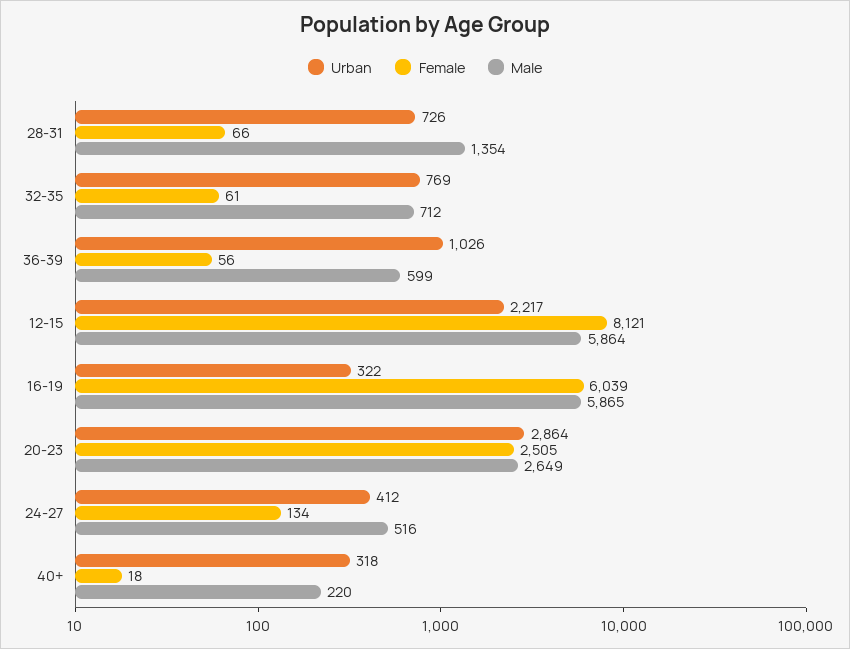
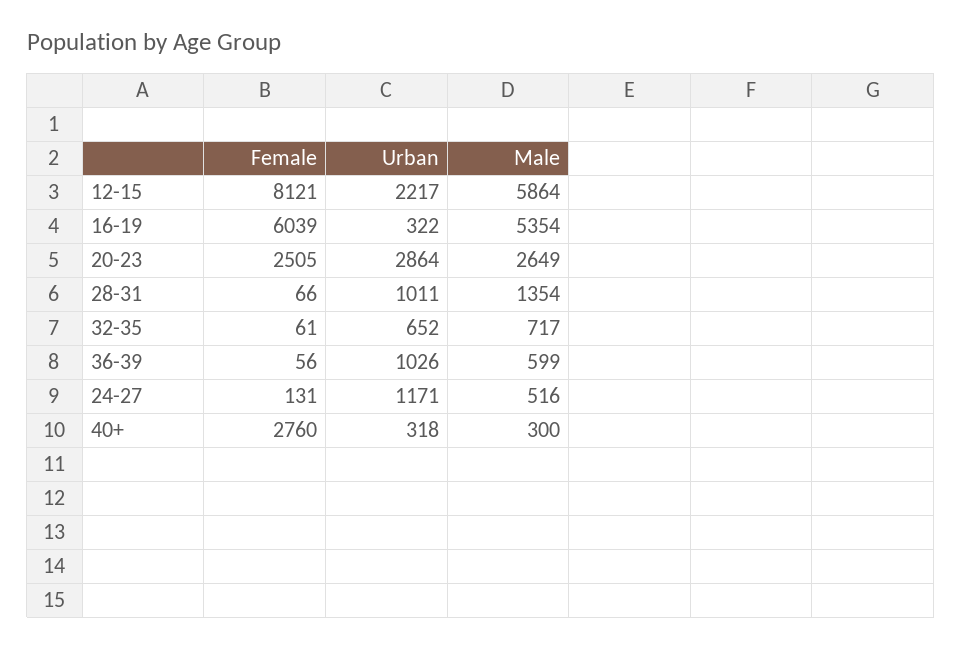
Urban, 28-31: 726 -> 1011
Urban, 32-35: 769 -> 652
Male, 32-35: 712 -> 717
Male, 16-19: 5865 -> 5354
Urban, 24-27: 412 -> 1171
Female, 24-27: 134 -> 131
Female, 40+: 18 -> 2760
Male, 40+: 220 -> 300

